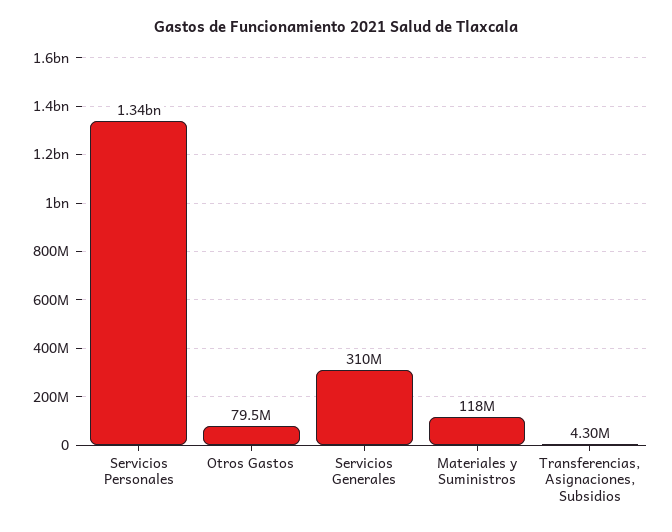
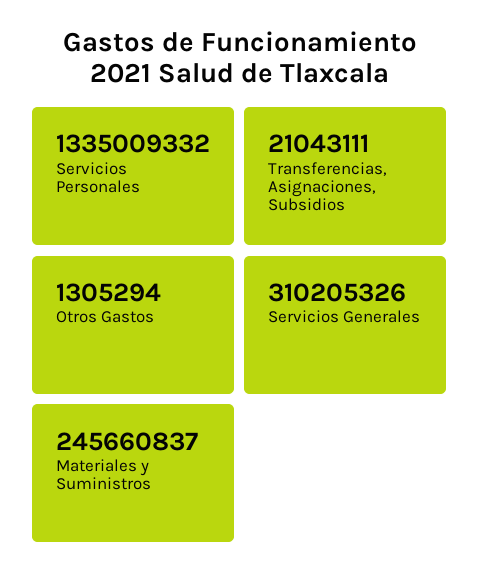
Otros Gastos: 79500000 -> 1305294
Materiales y Suministros: 118000000 -> 245660837
Transferencias, Asignaciones, Subsidios: 4300000 -> 21043111

